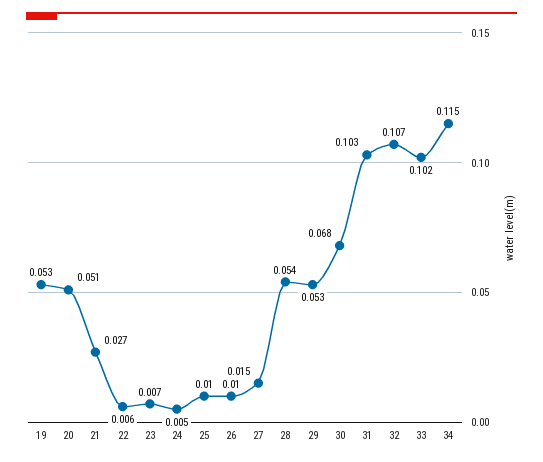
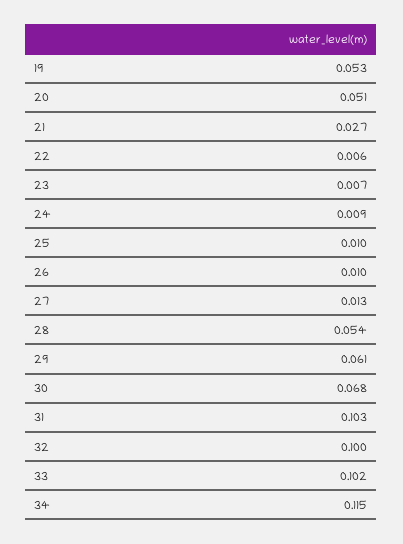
24: 0.005 -> 0.009
27: 0.015 -> 0.013
29: 0.053 -> 0.061
32: 0.107 -> 0.1

